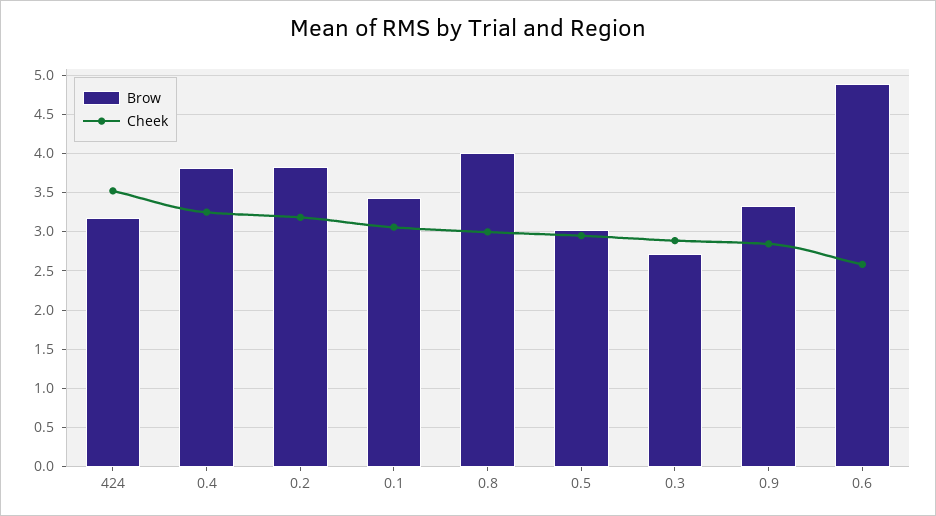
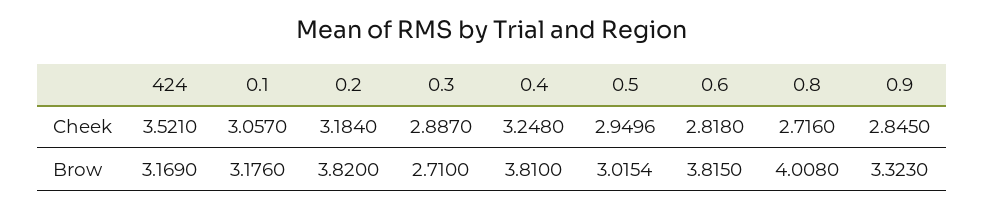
Brow, 0.1: 3.4 -> 3.176
Cheek, 0.8: 3 -> 2.716
Brow, 0.6: 4.9 -> 3.815
Cheek, 0.6: 2.6 -> 2.818

